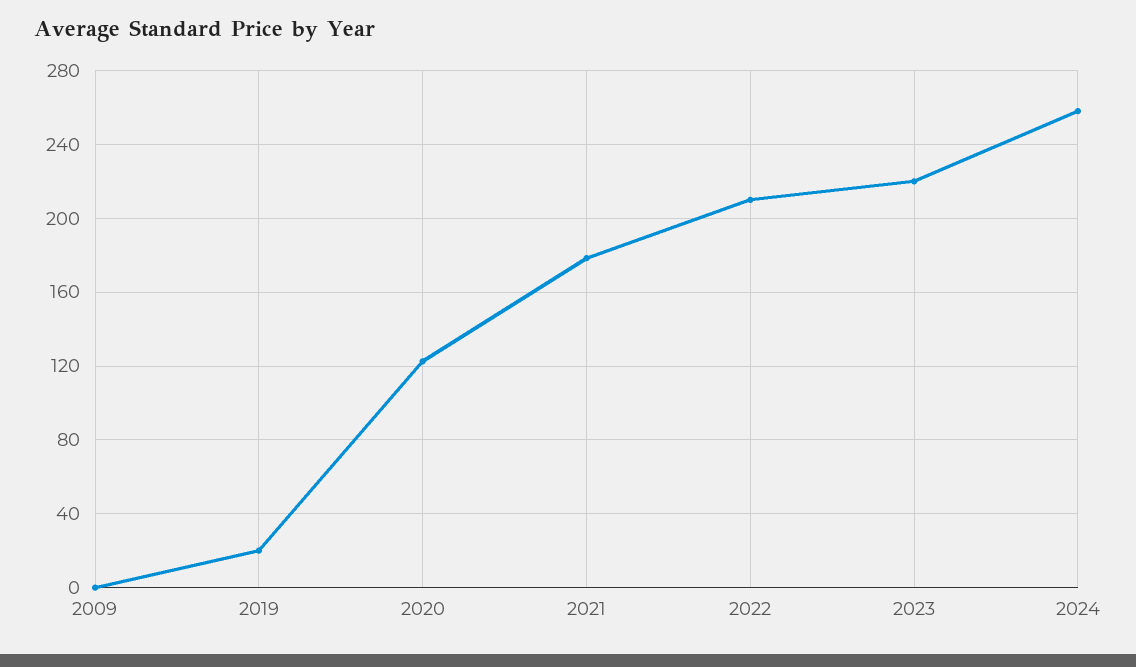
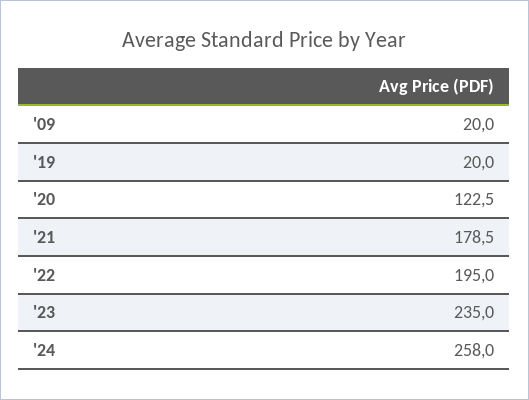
2009: 0 -> 20
2022: 210 -> 195
2023: 220 -> 235

